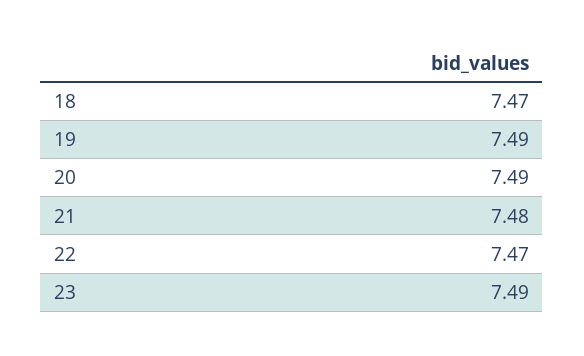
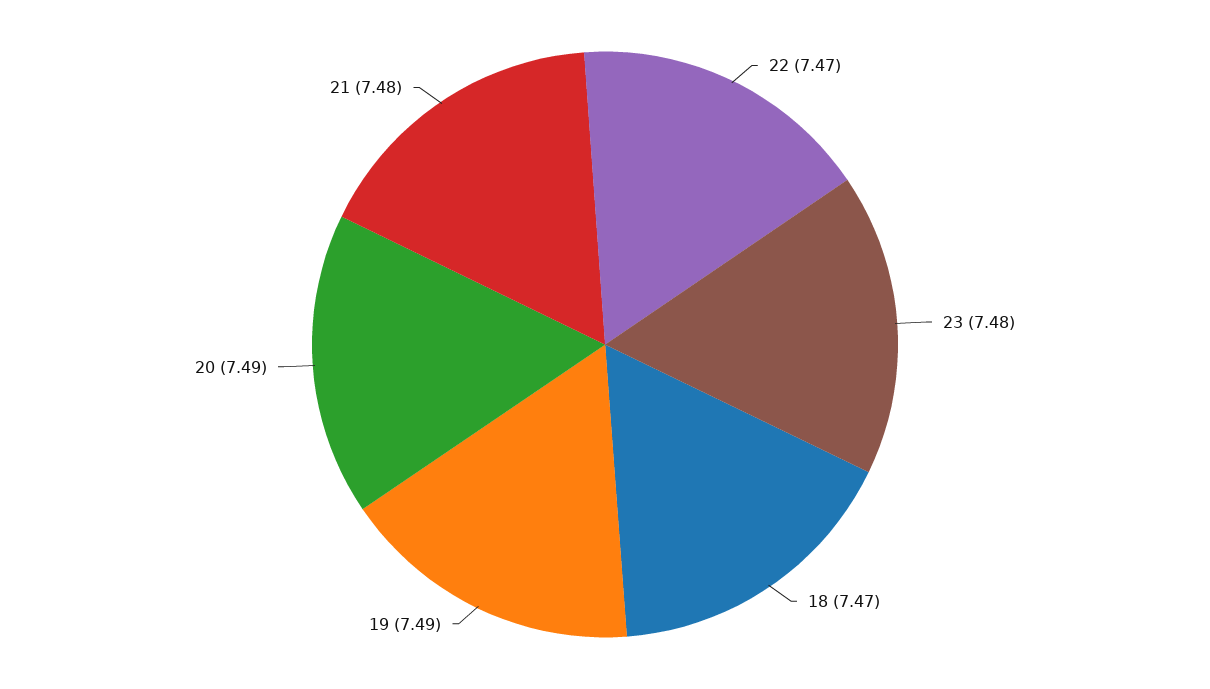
23: 7.49 -> 7.48

